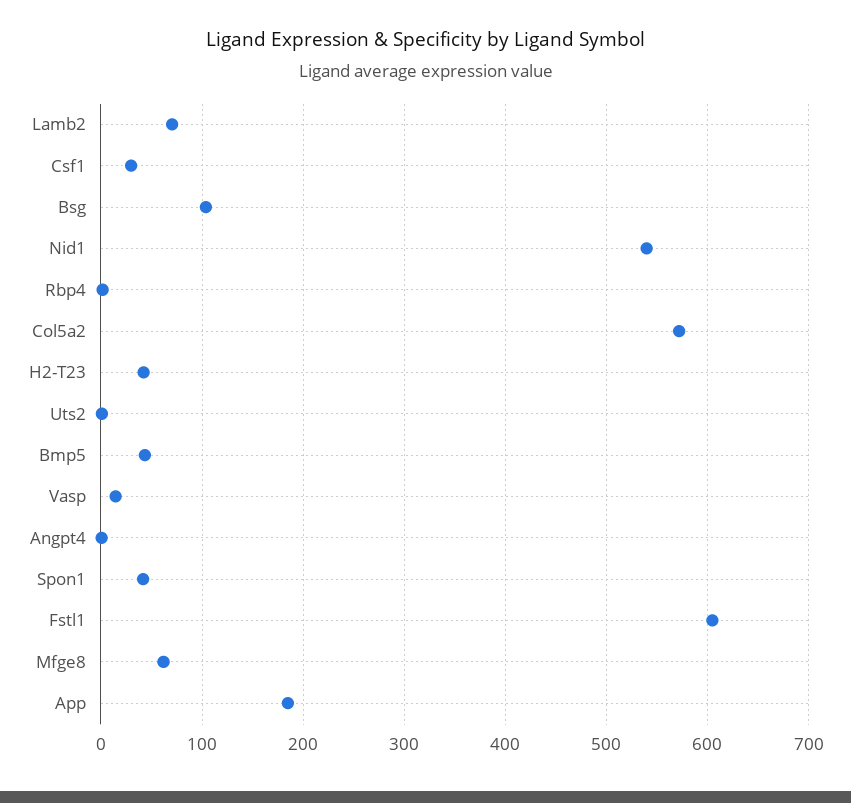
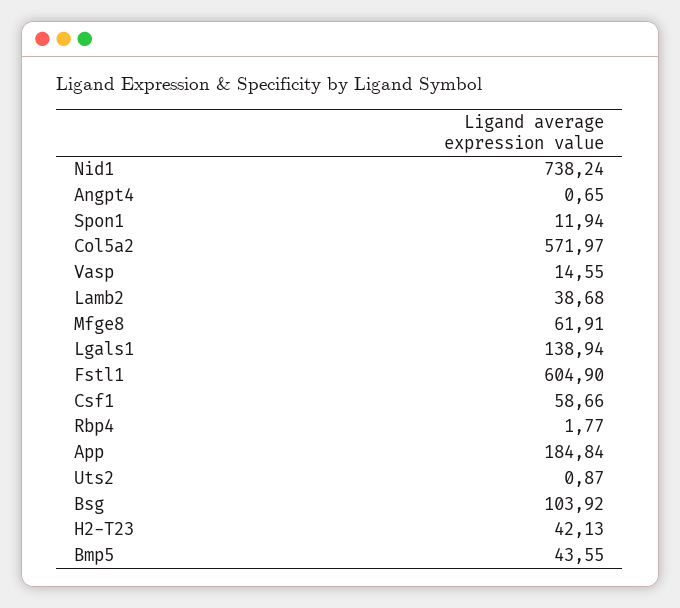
Lamb2: 70 -> 38.68
Csf1: 30 -> 58.66
Nid1: 540 -> 738.24
Spon1: 40 -> 11.94
Lgals1: none -> 138.94

